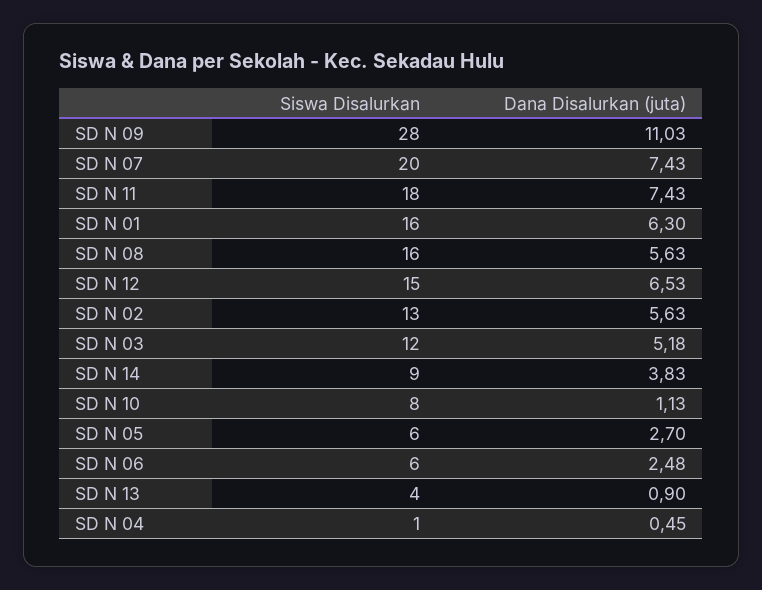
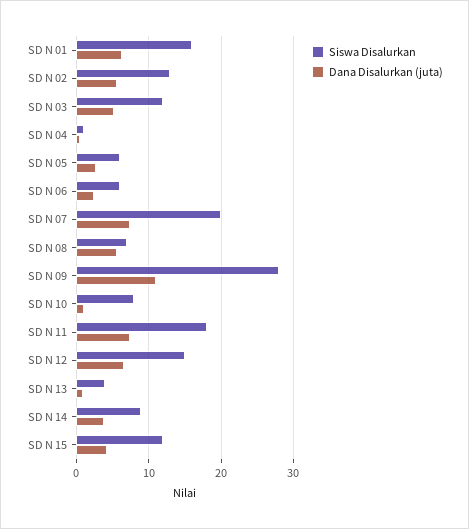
Siswa Disalurkan, SD N 08: 16 -> 7
Siswa Disalurkan, SD N 15: none -> 12
Dana Disalurkan (juta), SD N 15: none -> 4

